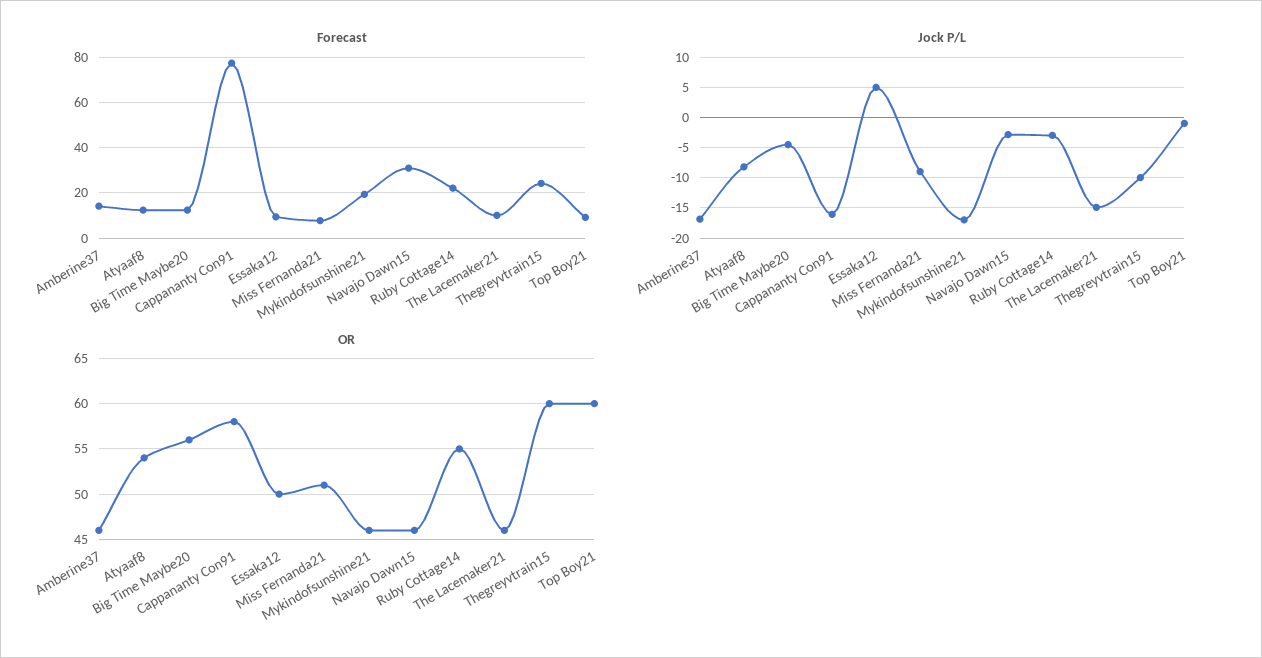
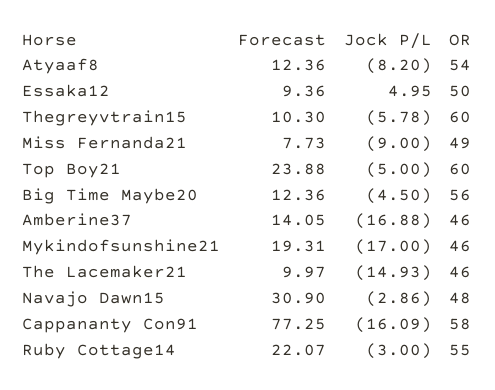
Forecast, Thegreyvtrain15: 25 -> 10.3
Forecast, Top Boy21: 10 -> 23.88
Jock P/L, Thegreyvtrain15: -10 -> -5.78
Jock P/L, Top Boy21: -1 -> -5
OR, Miss Fernanda21: 51 -> 49
OR, Navajo Dawn15: 46 -> 48

